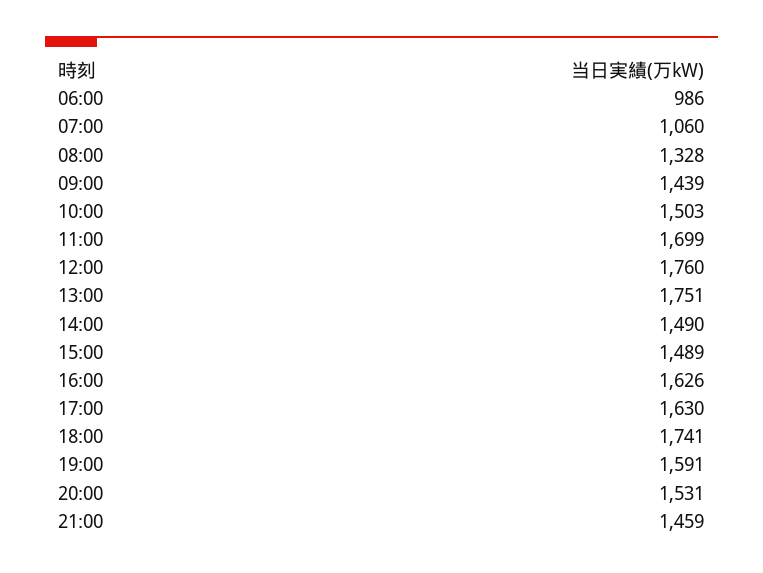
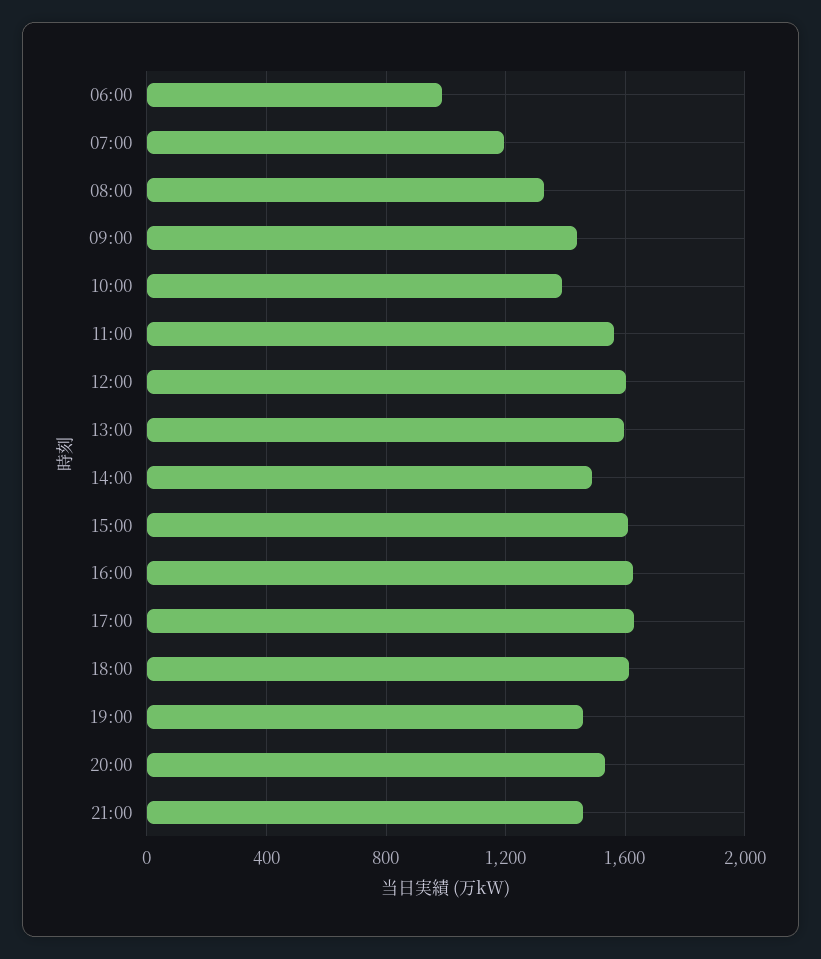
07:00: 1060 -> 1200
10:00: 1503 -> 1400
11:00: 1699 -> 1550
12:00: 1760 -> 1600
13:00: 1751 -> 1600
15:00: 1489 -> 1600
18:00: 1741 -> 1600
19:00: 1591 -> 1450

